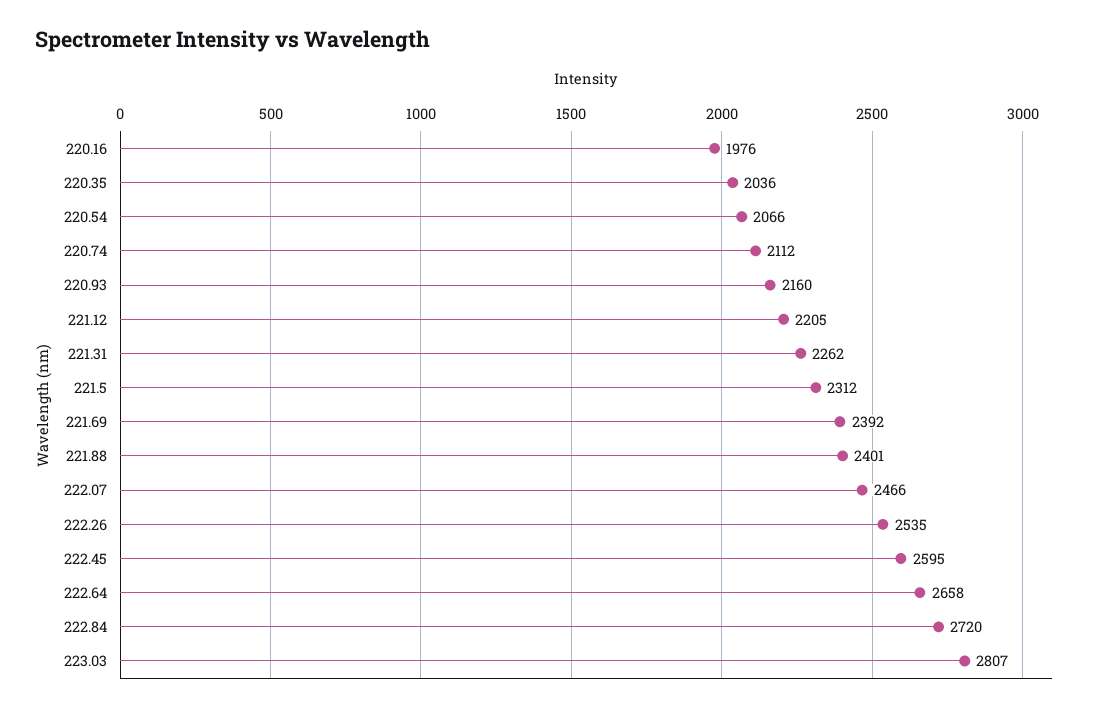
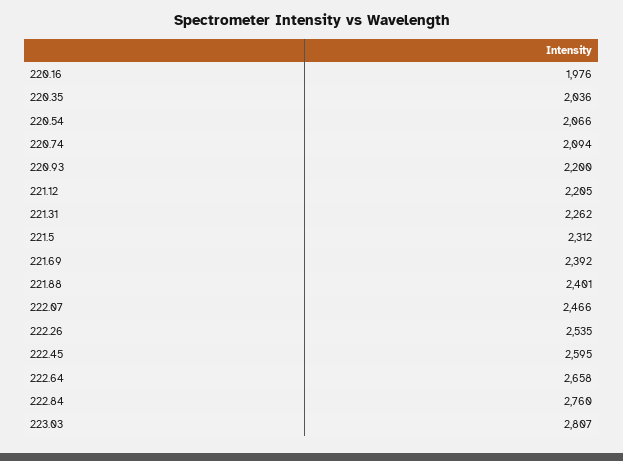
220.74: 2112 -> 2094
220.93: 2160 -> 2200
222.84: 2720 -> 2760

